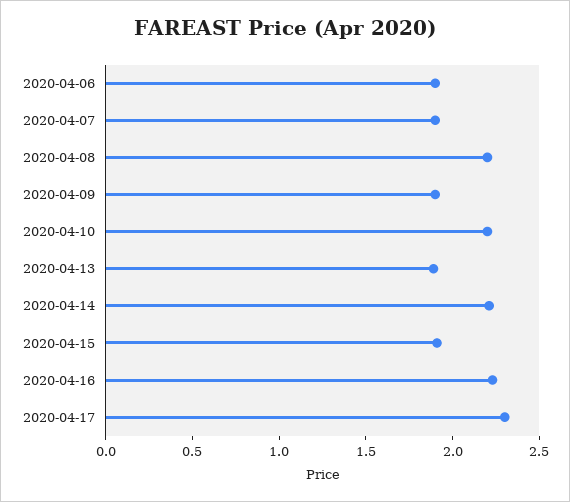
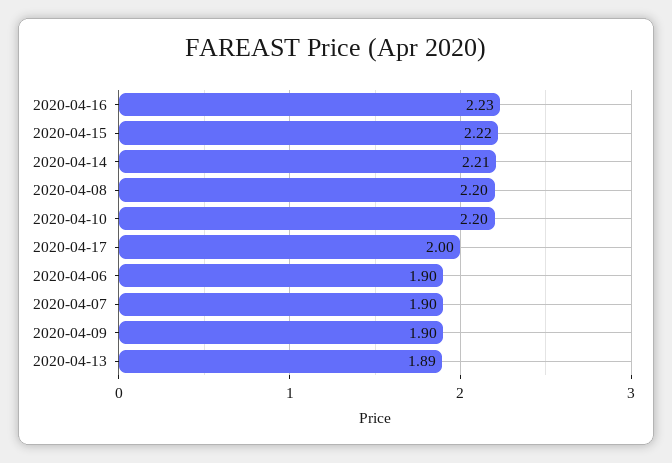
2020-04-15: 1.9 -> 2.22
2020-04-17: 2.3 -> 2

